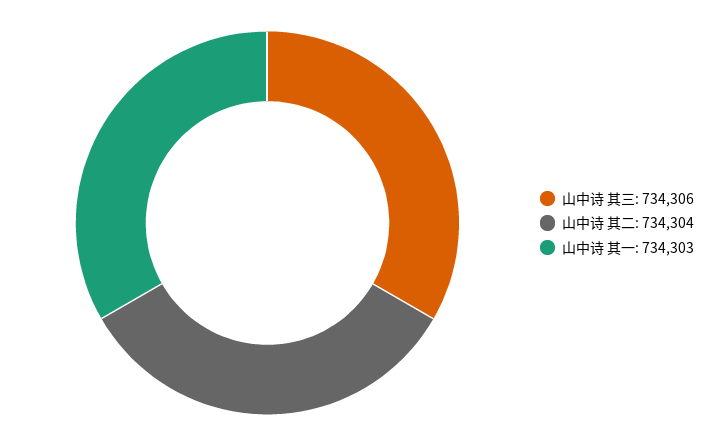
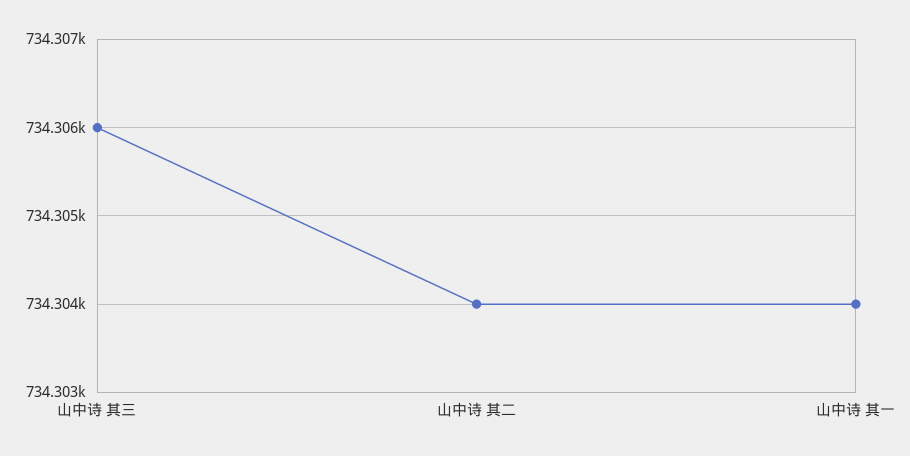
山中诗 其一: 734303 -> 734304

